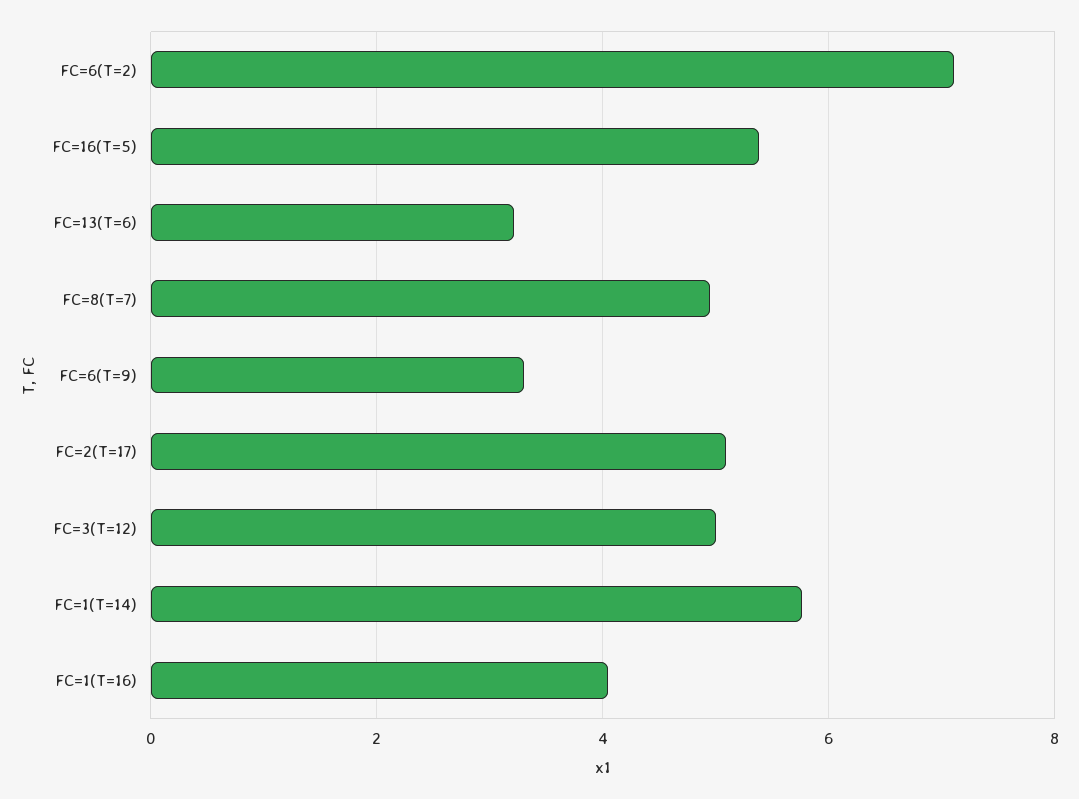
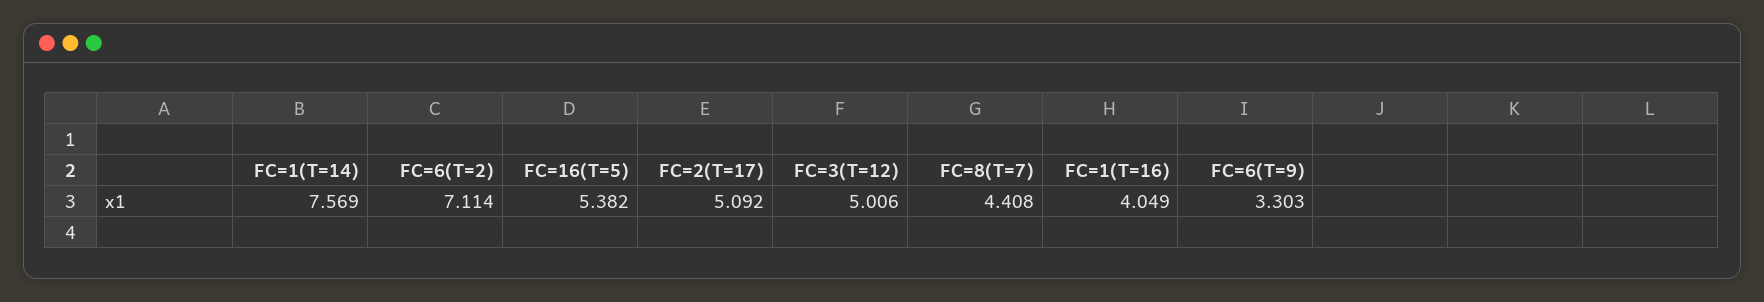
FC=13(T=6): 3.2 -> none
FC=8(T=7): 5 -> 4.408
FC=1(T=14): 5.8 -> 7.569

